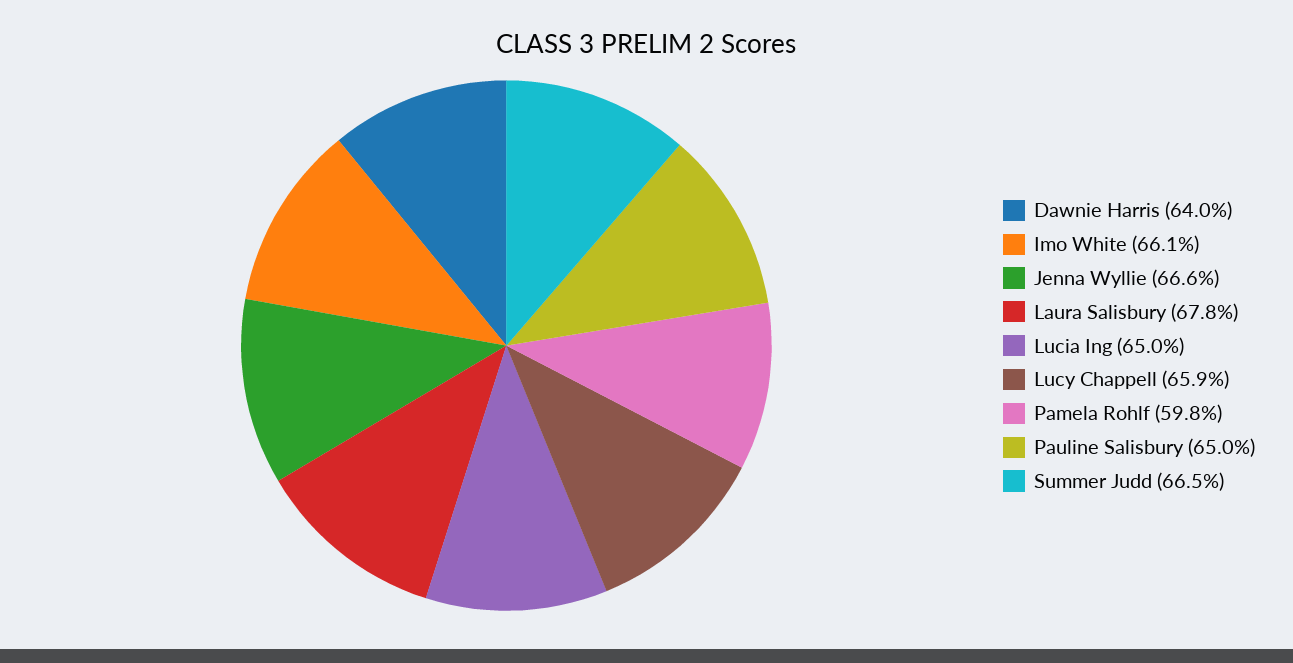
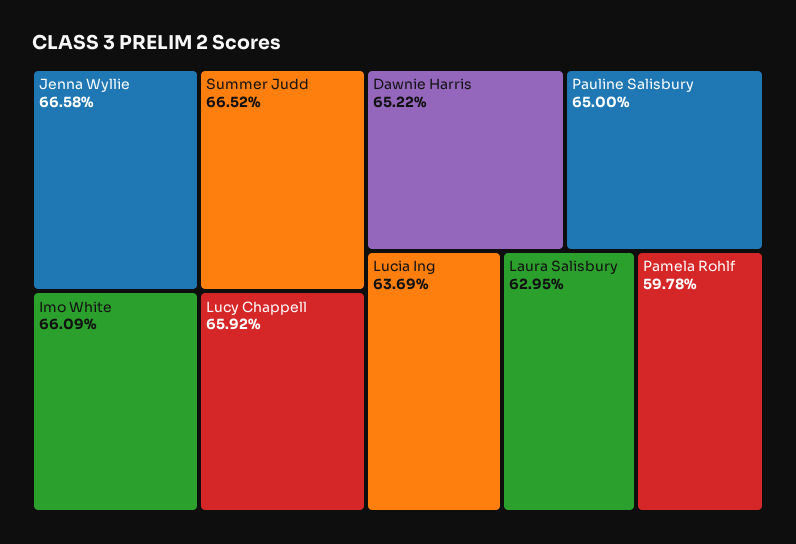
Dawnie Harris: 64 -> 65.22
Laura Salisbury: 67.8 -> 62.95
Lucia Ing: 65 -> 63.69

